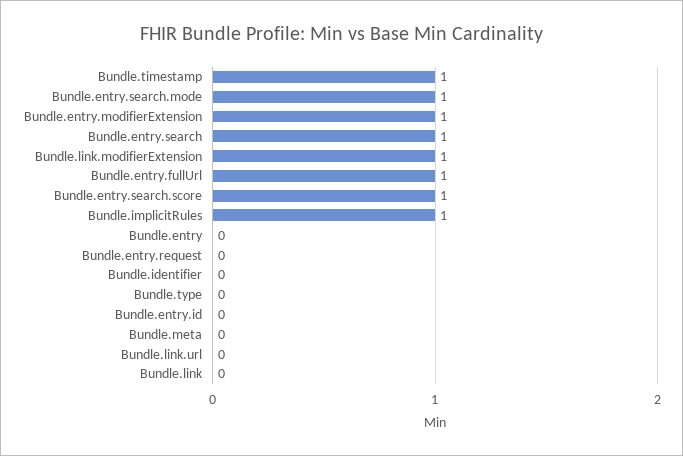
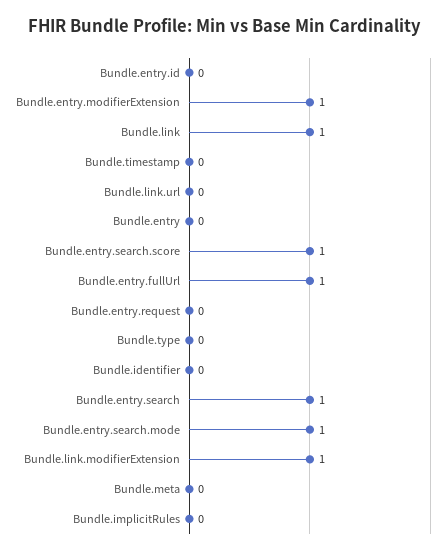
Bundle.timestamp: 1 -> 0
Bundle.implicitRules: 1 -> 0
Bundle.link: 0 -> 1

